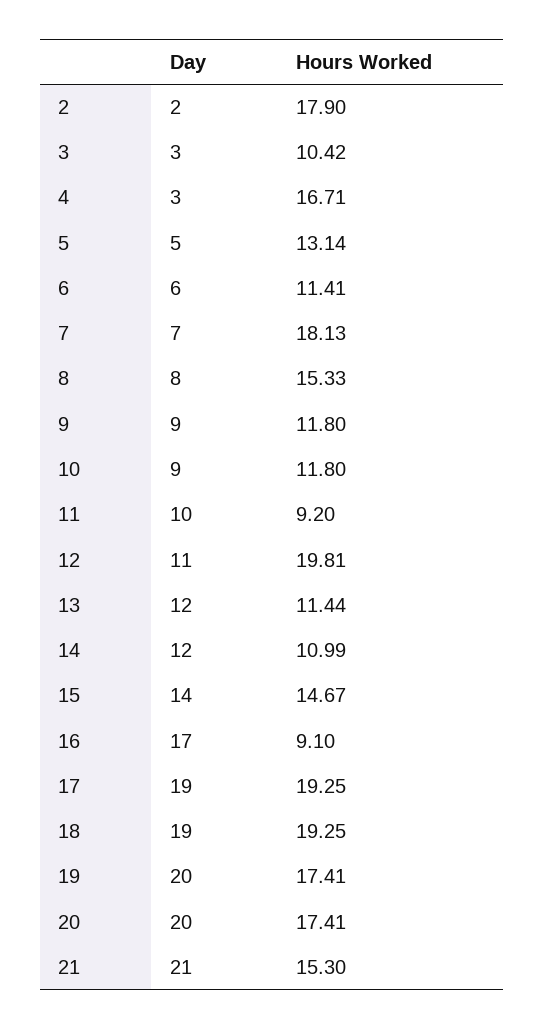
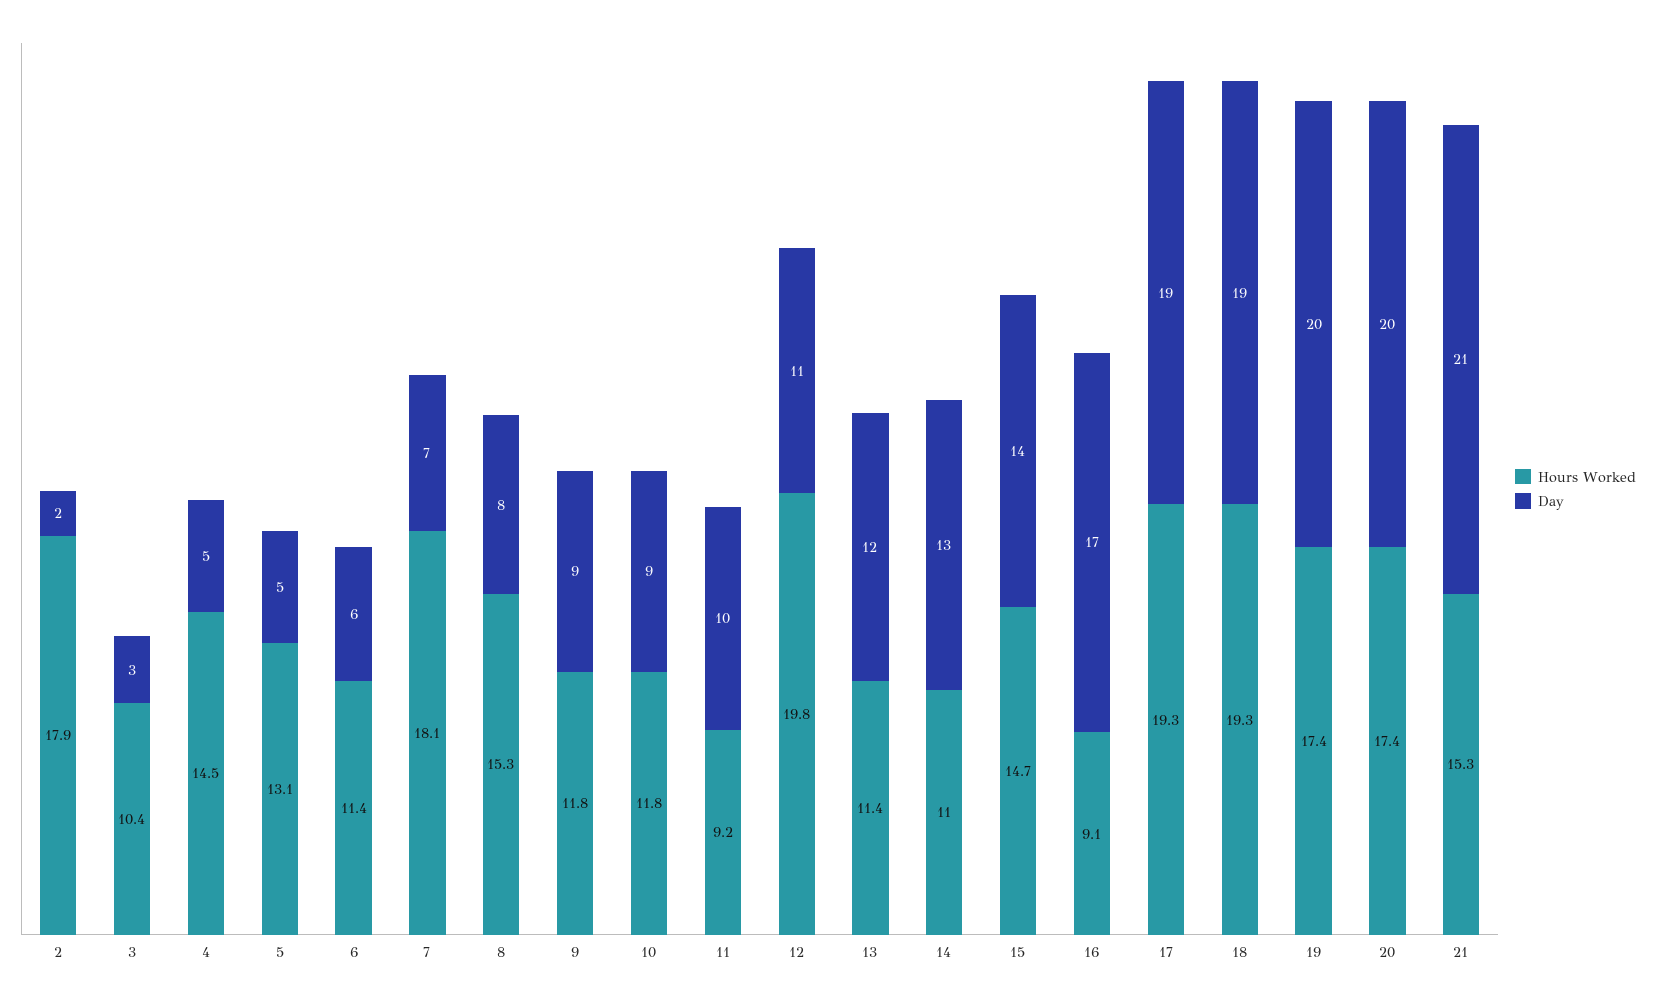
Day, 4: 3 -> 5
Hours Worked, 4: 16.71 -> 14.5
Day, 14: 12 -> 13

